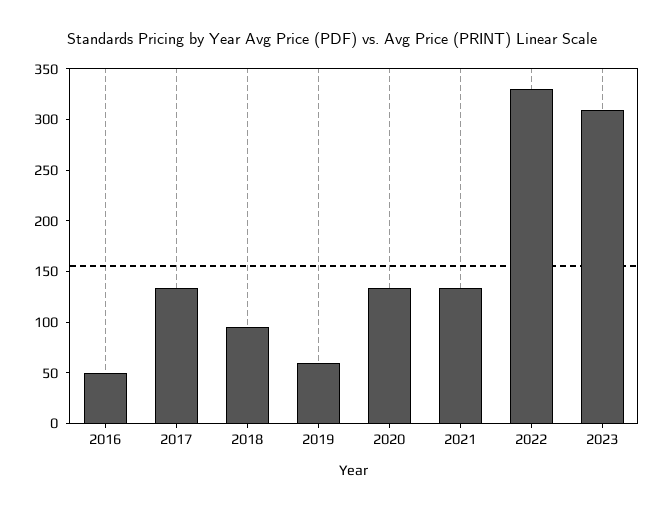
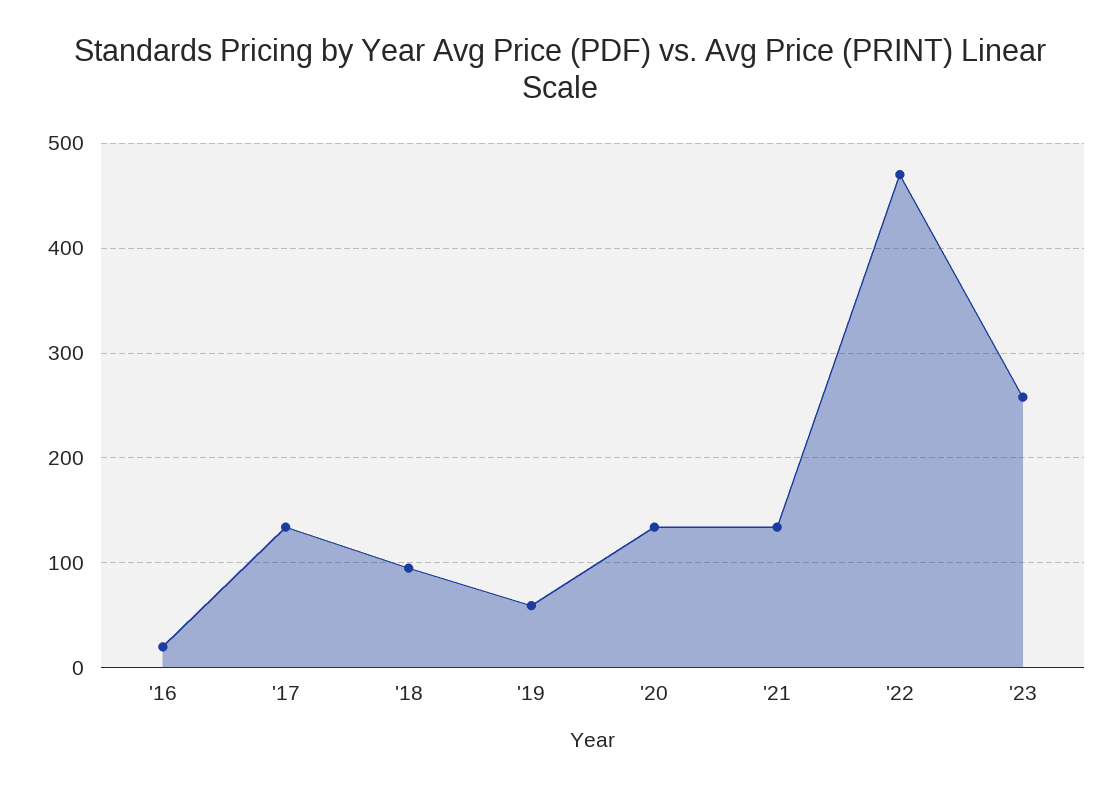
2016: 50 -> 20
2022: 330 -> 470
2023: 310 -> 260

